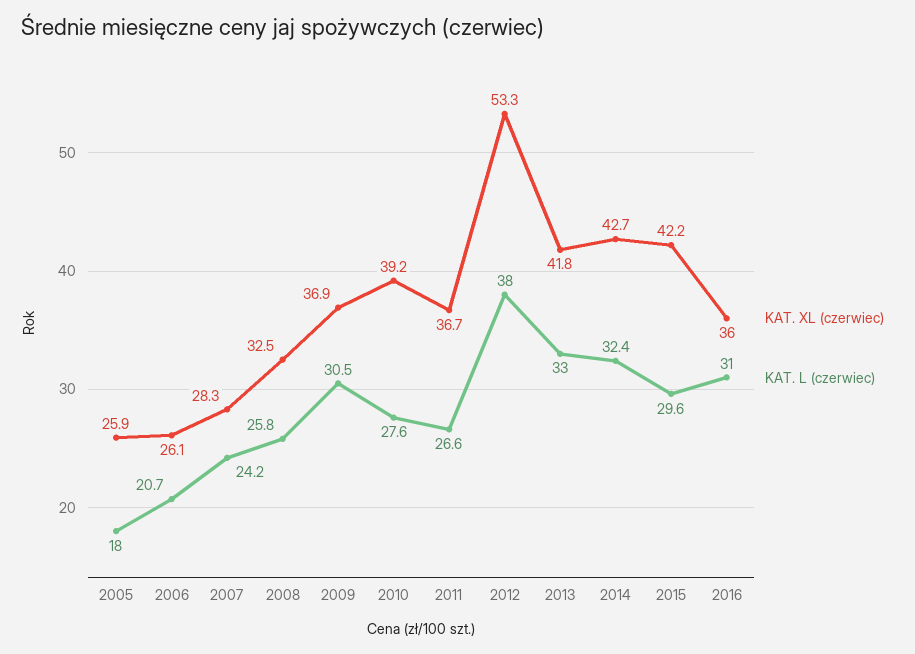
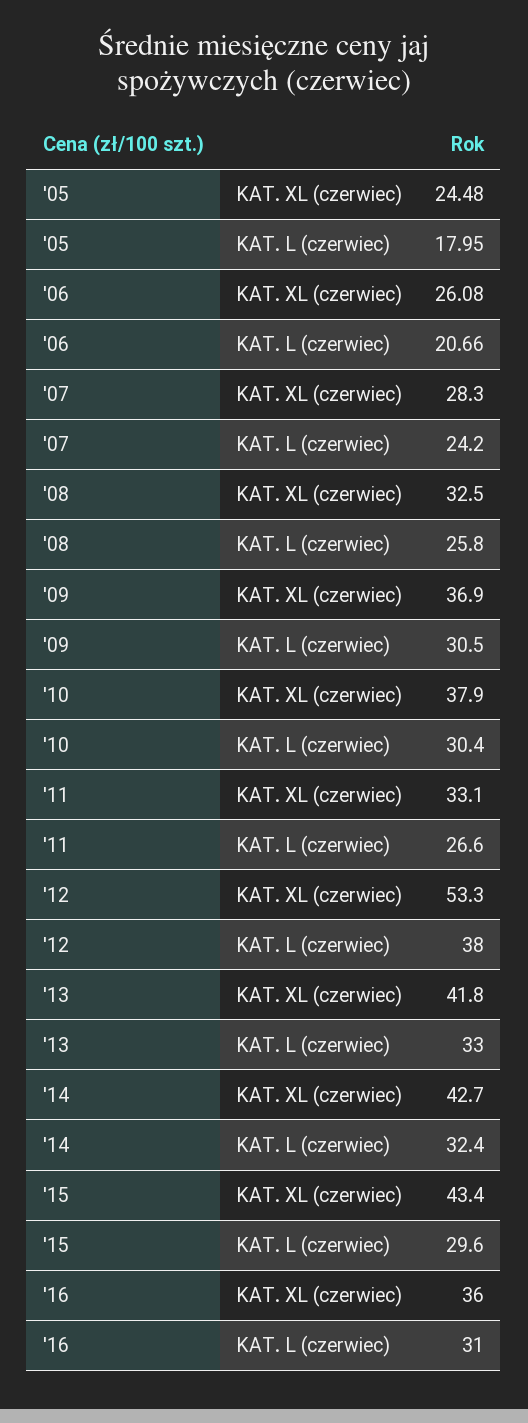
KAT. XL (czerwiec), 2005: 25.9 -> 24.48
KAT. XL (czerwiec), 2010: 39.2 -> 37.9
KAT. L (czerwiec), 2010: 27.6 -> 30.4
KAT. XL (czerwiec), 2011: 36.7 -> 33.1
KAT. XL (czerwiec), 2015: 42.2 -> 43.4

